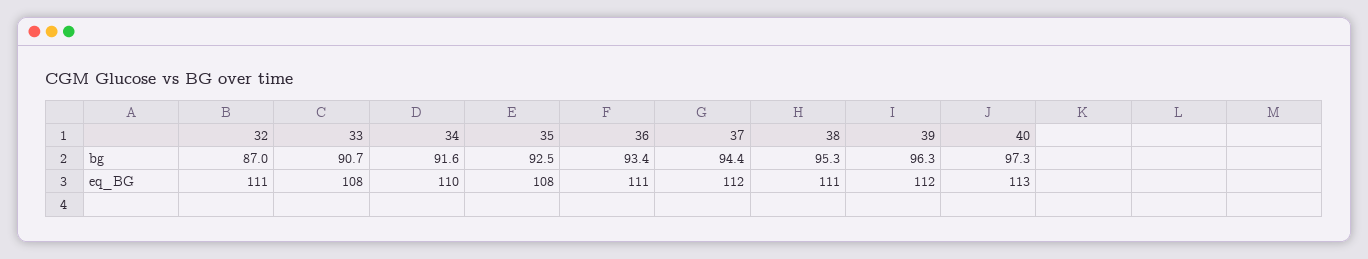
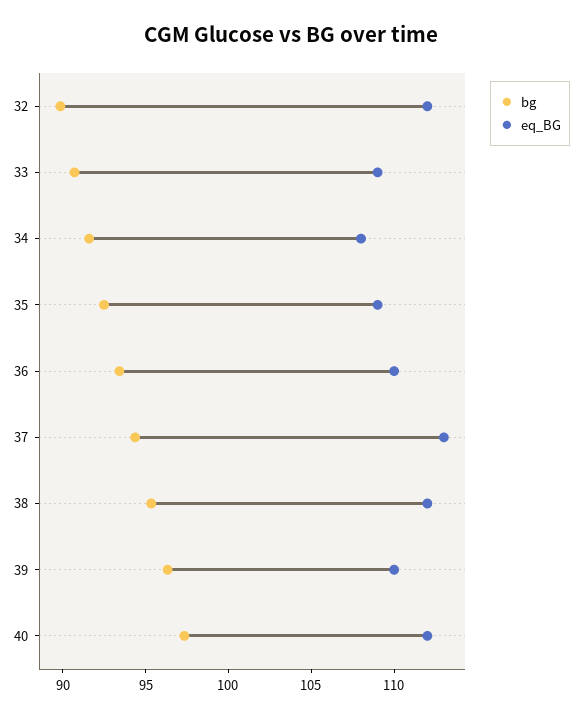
bg, 32: 87 -> 90
eq_BG, 32: 111 -> 112
eq_BG, 33: 108 -> 109
eq_BG, 34: 110 -> 108
eq_BG, 35: 108 -> 109
eq_BG, 36: 111 -> 110
eq_BG, 37: 112 -> 113
eq_BG, 38: 111 -> 112
eq_BG, 39: 112 -> 110
eq_BG, 40: 113 -> 112

